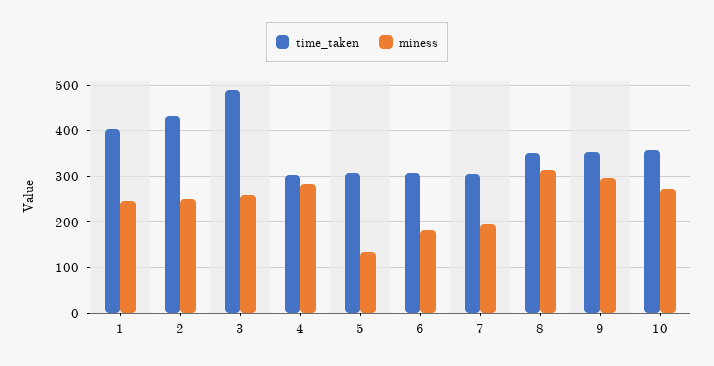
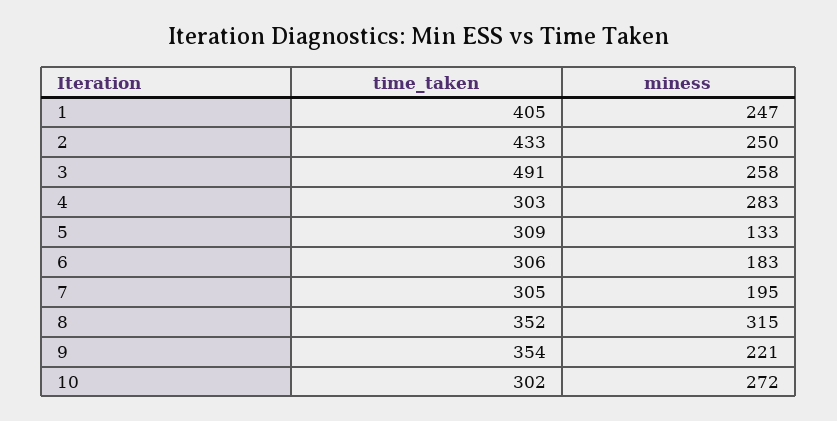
miness, 9: 300 -> 221
time_taken, 10: 360 -> 302

